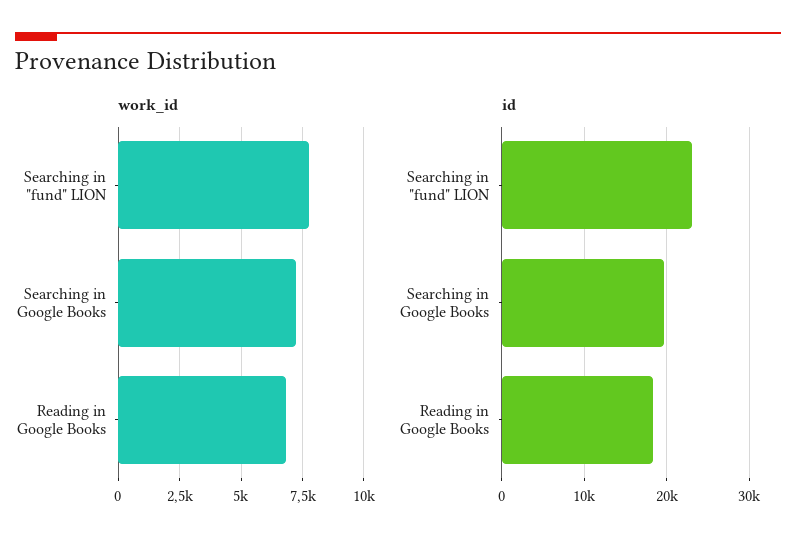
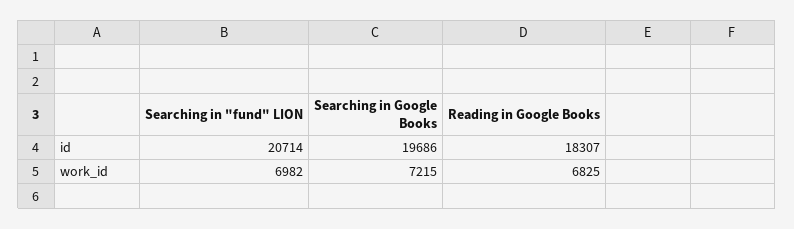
work_id, Searching in "fund" LION: 7750 -> 6982
id, Searching in "fund" LION: 23000 -> 20714

